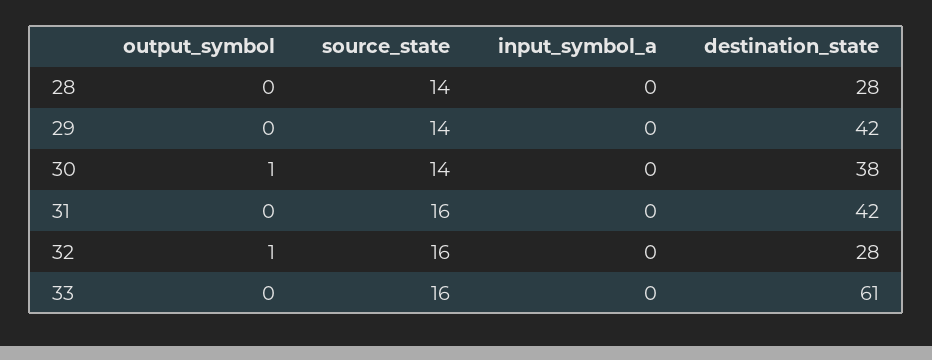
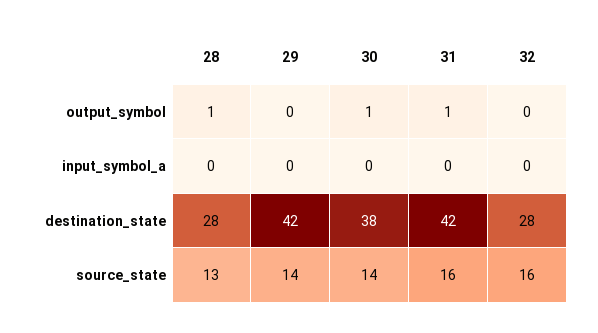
output_symbol, 28: 0 -> 1
source_state, 28: 14 -> 13
output_symbol, 31: 0 -> 1
output_symbol, 32: 1 -> 0
output_symbol, 33: 0 -> none
source_state, 33: 16 -> none
input_symbol_a, 33: 0 -> none
destination_state, 33: 61 -> none

